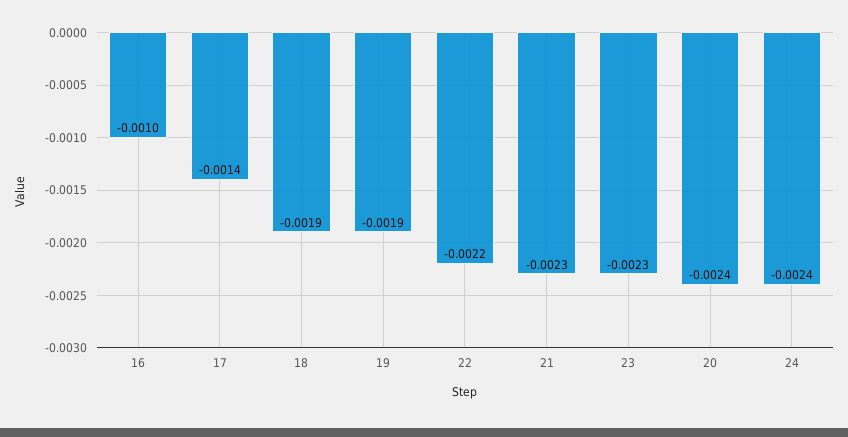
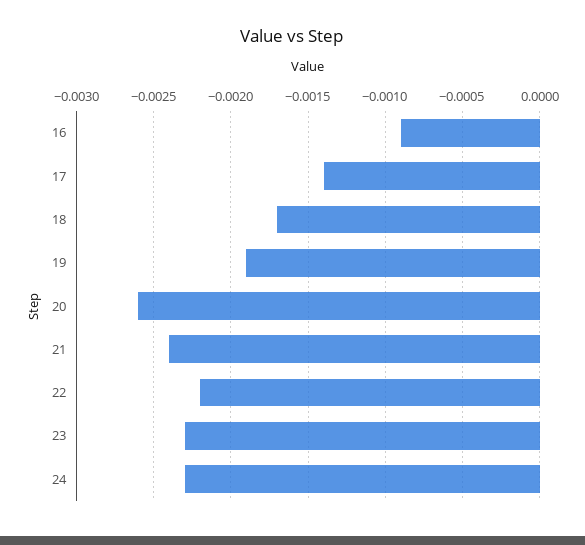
16: -0.001 -> -0.0009
18: -0.0019 -> -0.0017
21: -0.0023 -> -0.0024
20: -0.0024 -> -0.0026
24: -0.0024 -> -0.0023

